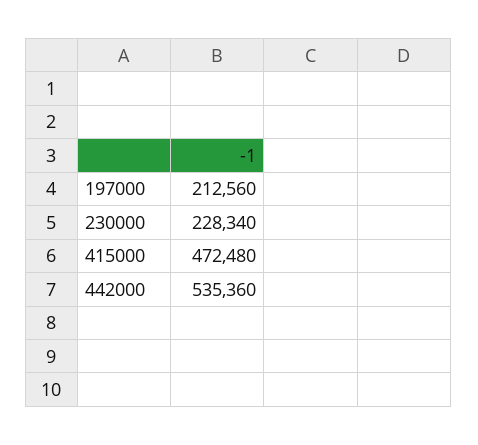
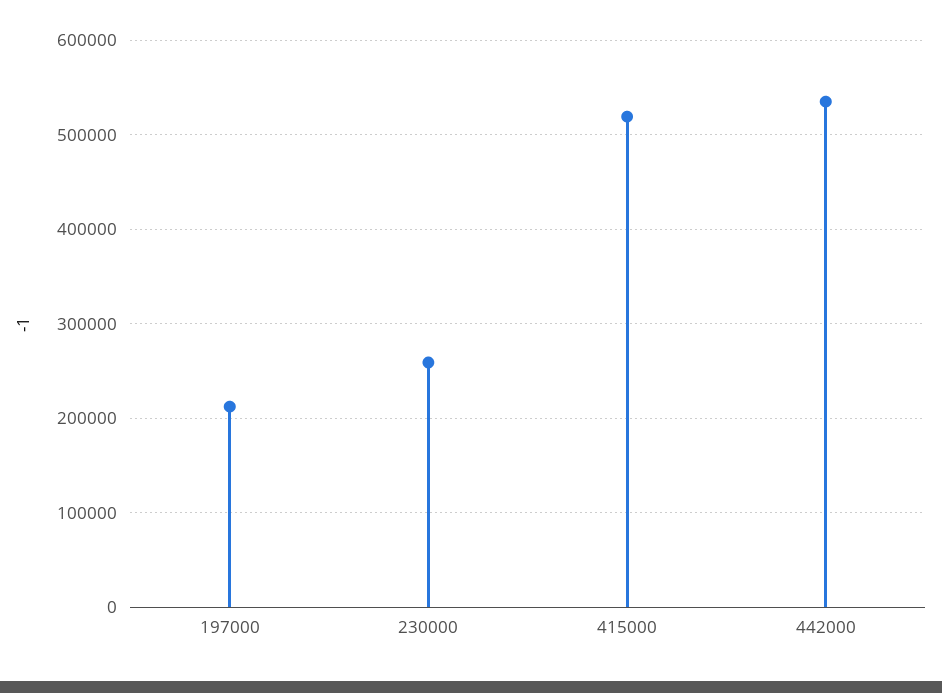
230000: 228340 -> 260000
415000: 472480 -> 520000

